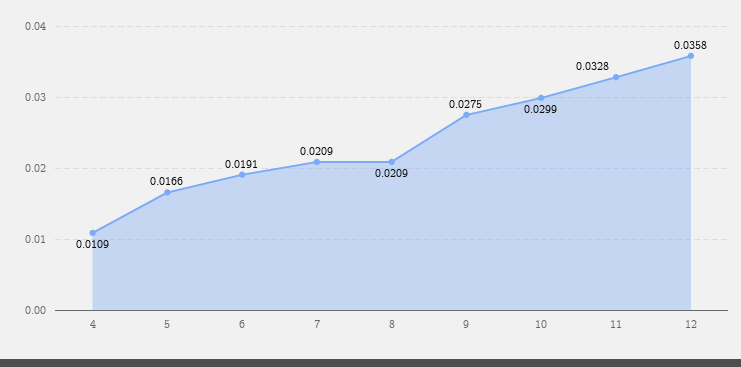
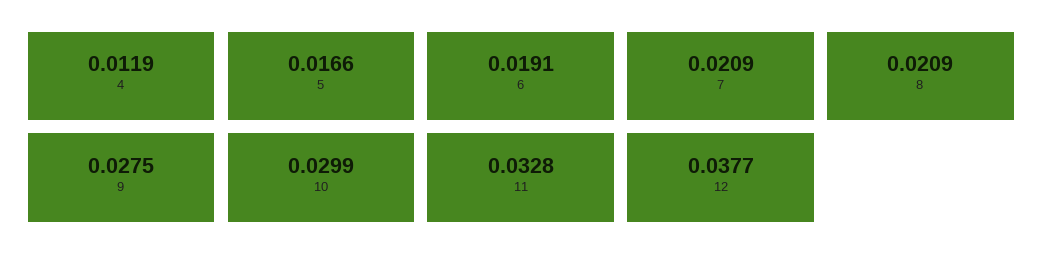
4: 0.0109 -> 0.0119
12: 0.0358 -> 0.0377

